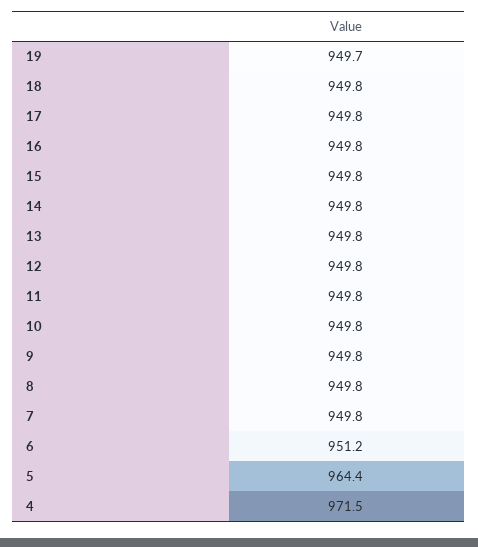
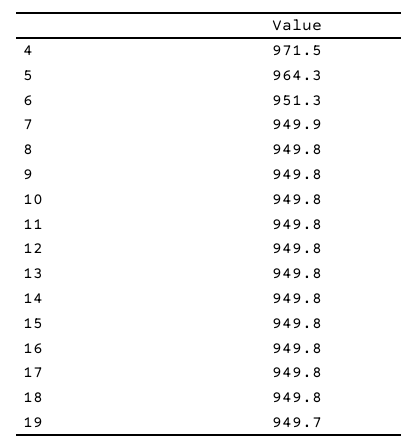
7: 949.8 -> 949.9
6: 951.2 -> 951.3
5: 964.4 -> 964.3

